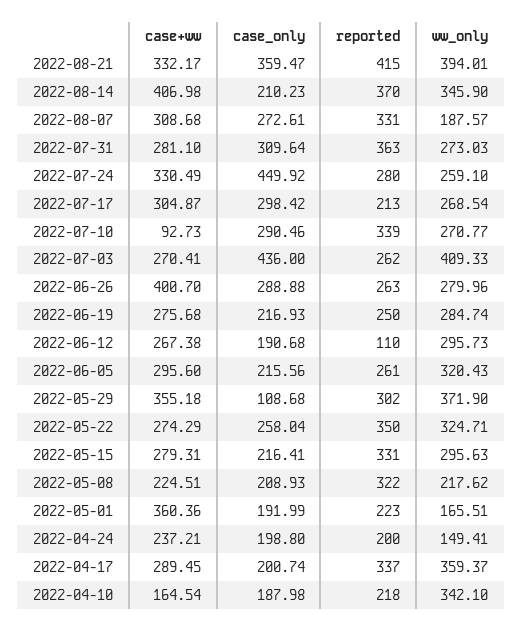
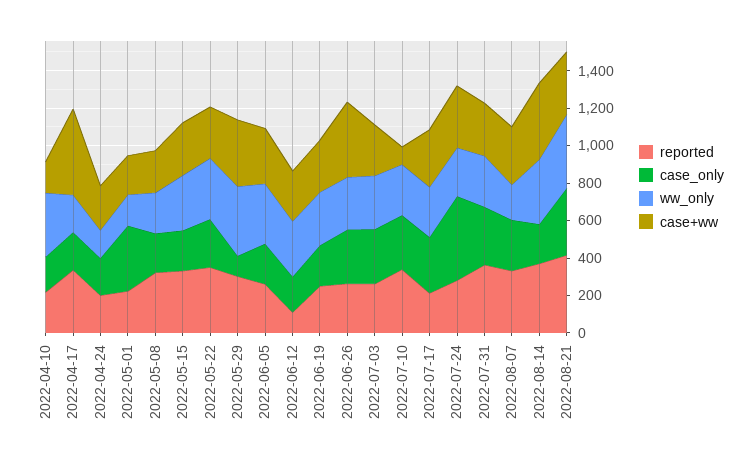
case_only, 2022-07-03: 436 -> 300
ww_only, 2022-07-03: 409.33 -> 300
case+ww, 2022-05-01: 360.36 -> 200
case_only, 2022-05-01: 191.99 -> 350
case+ww, 2022-04-17: 289.45 -> 450
ww_only, 2022-04-17: 359.37 -> 200

